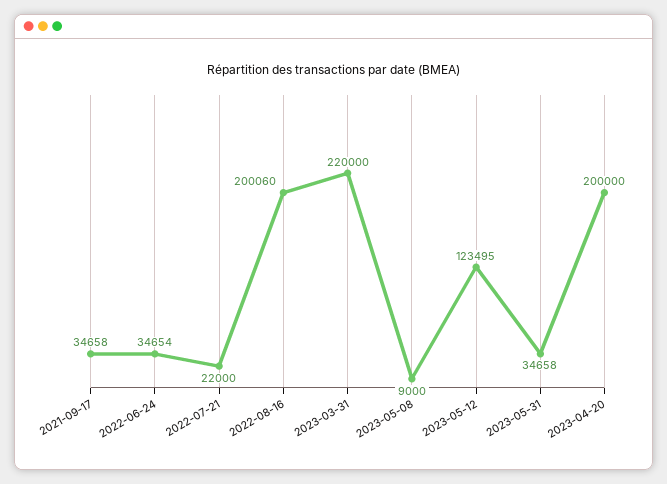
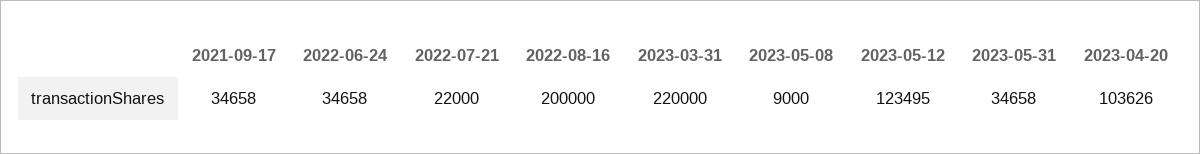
2022-06-24: 34654 -> 34658
2022-08-16: 200060 -> 200000
2023-04-20: 200000 -> 103626

